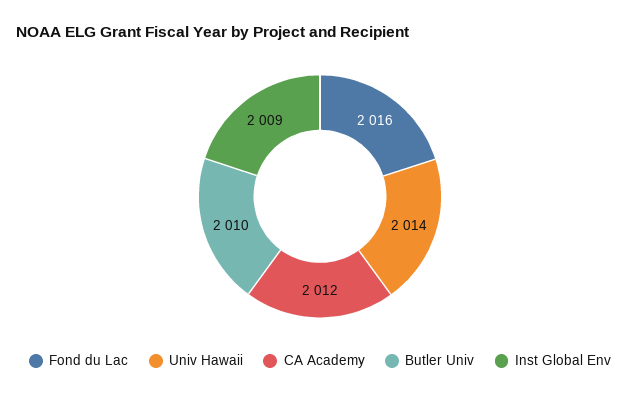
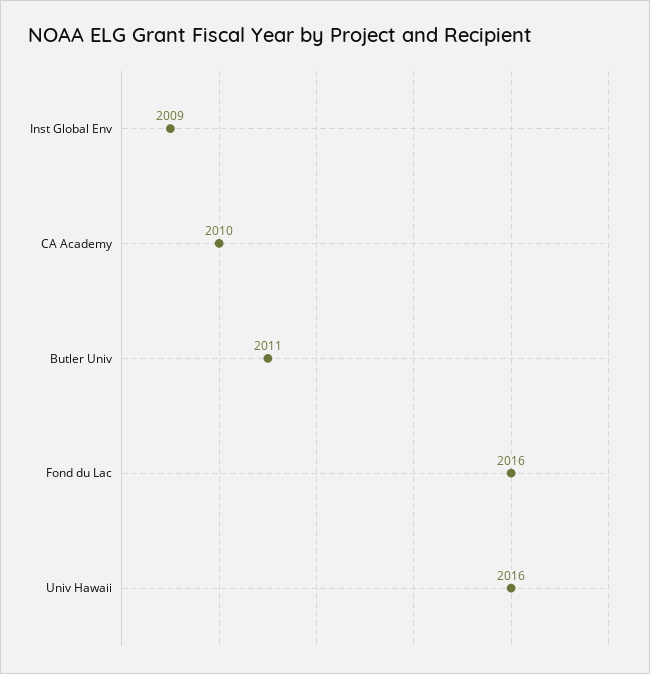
Univ Hawaii: 2014 -> 2016
CA Academy: 2012 -> 2010
Butler Univ: 2010 -> 2011

